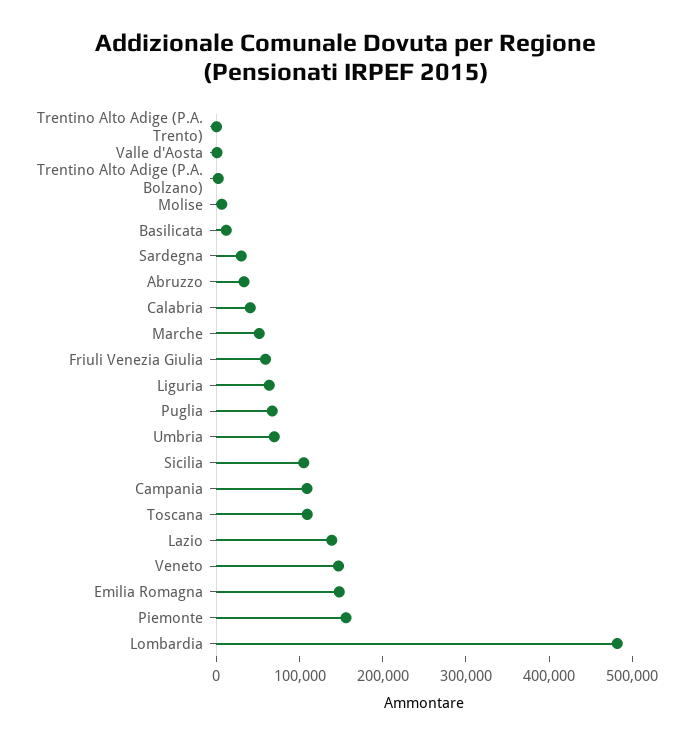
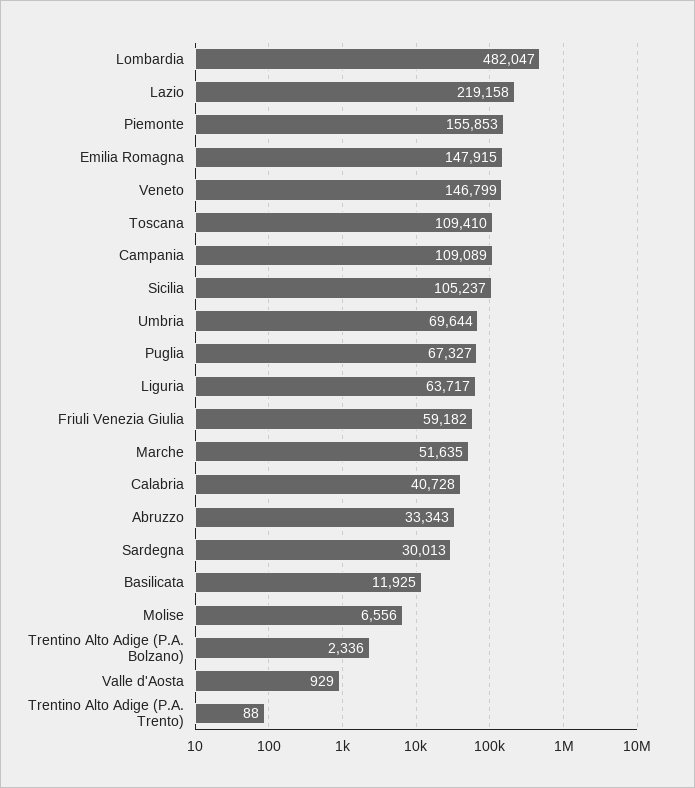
Lazio: 140000 -> 219158

